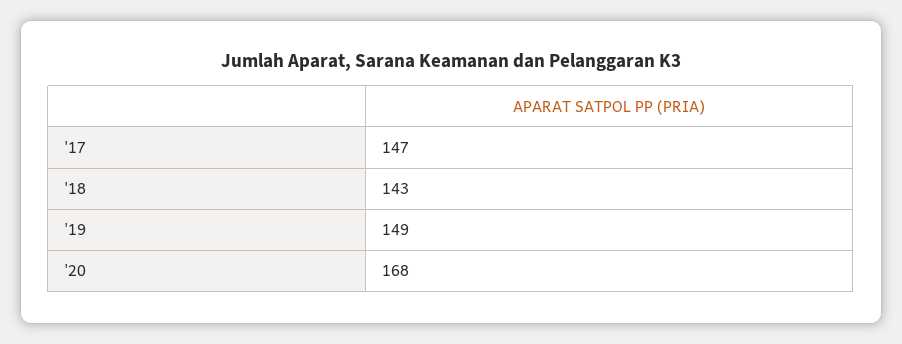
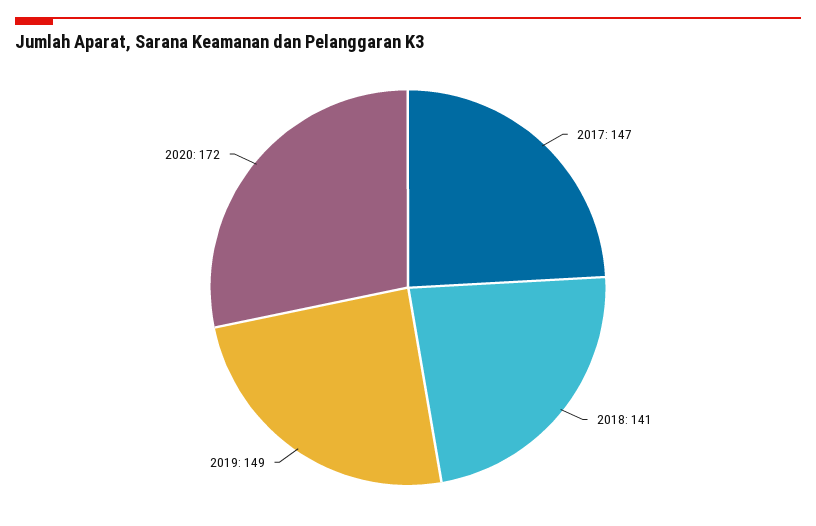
'18: 143 -> 141
'20: 168 -> 172

